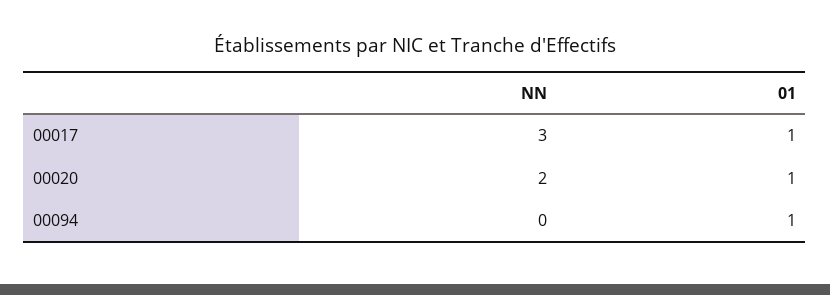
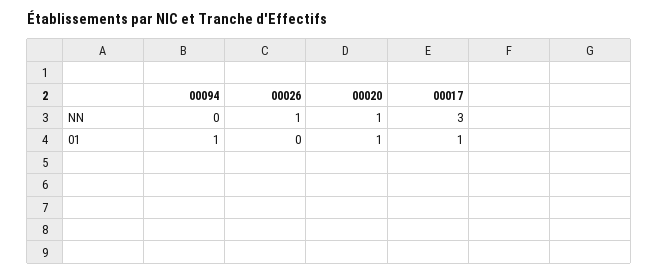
NN, 00020: 2 -> 1
NN, 00026: none -> 1
01, 00026: none -> 0

